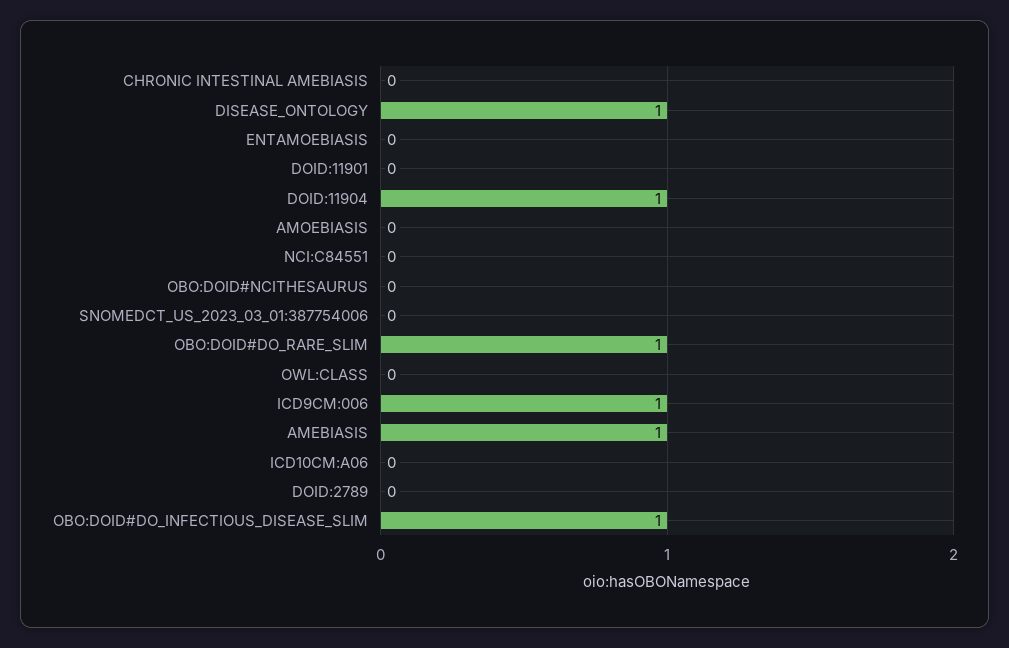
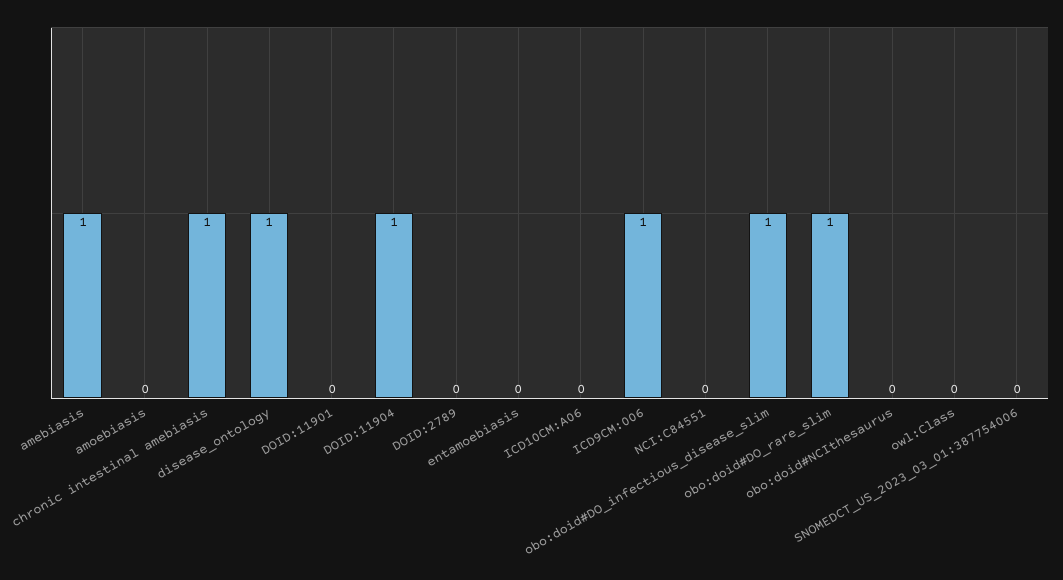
CHRONIC INTESTINAL AMEBIASIS: 0 -> 1

